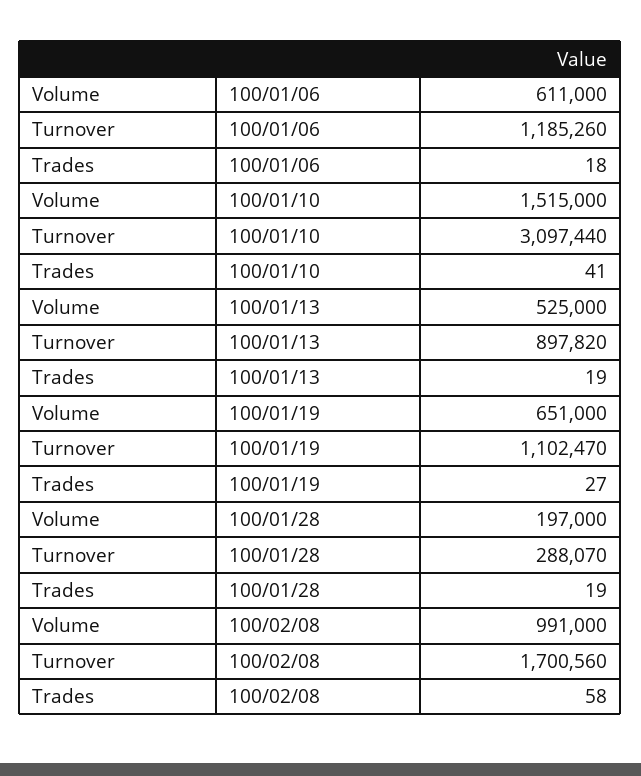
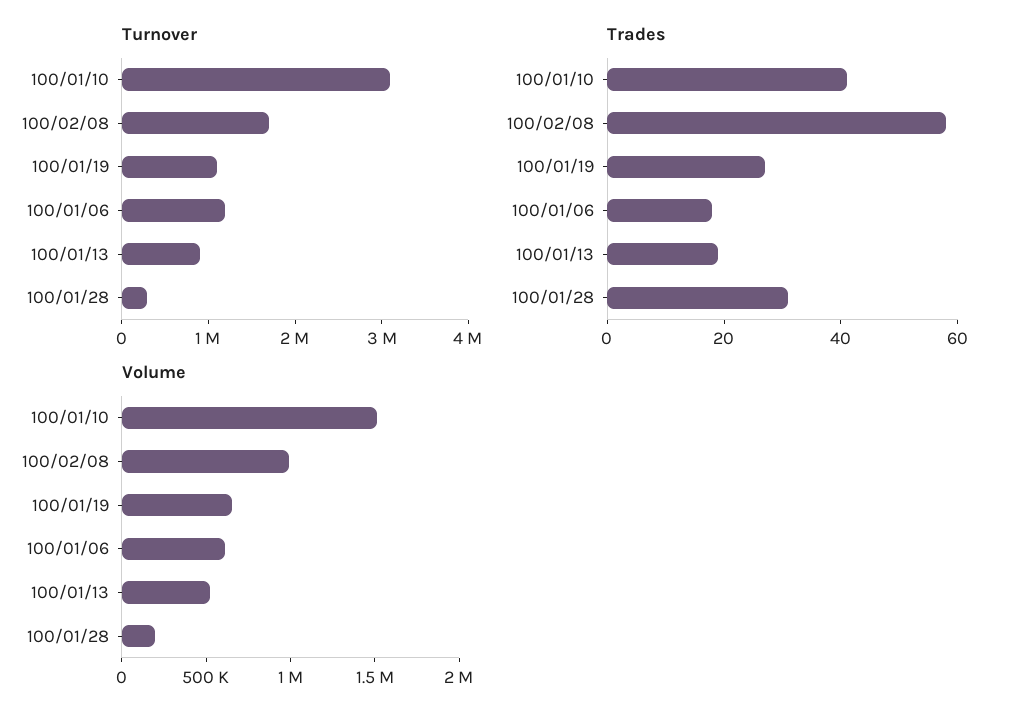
Trades, 100/01/28: 19 -> 30

